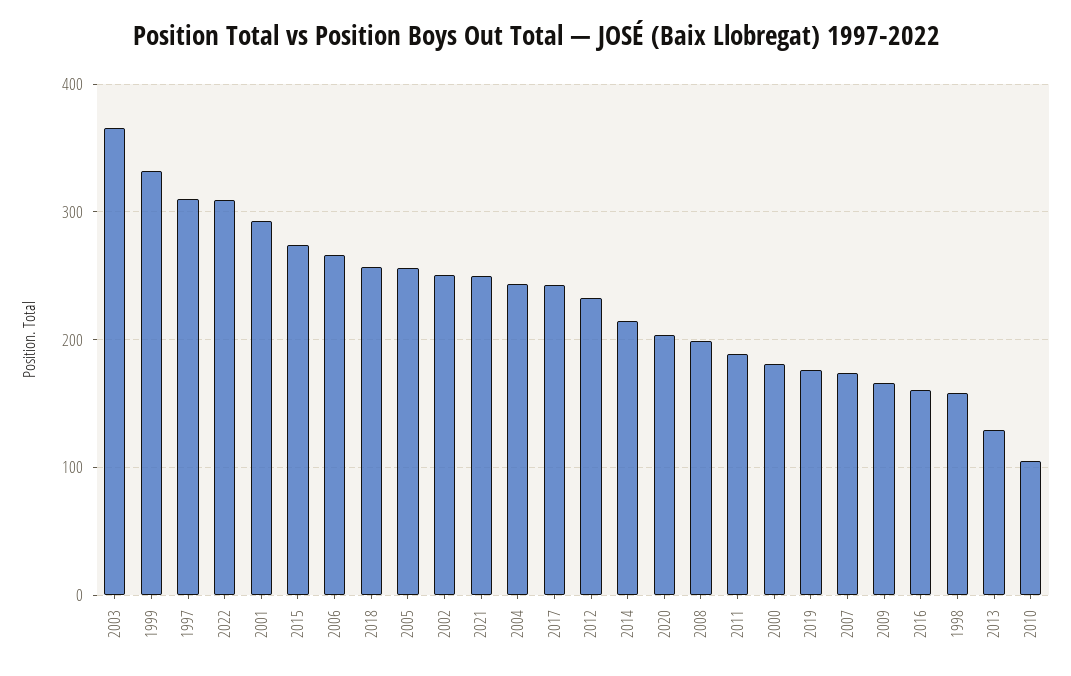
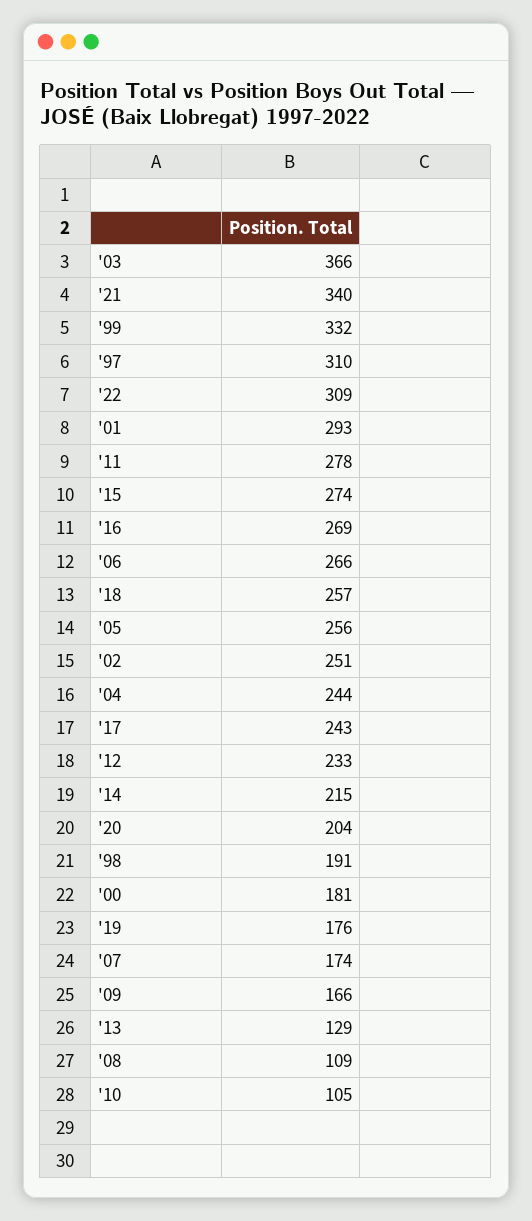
2021: 250 -> 340
2008: 200 -> 109
2011: 190 -> 278
2016: 160 -> 269
1998: 160 -> 191

